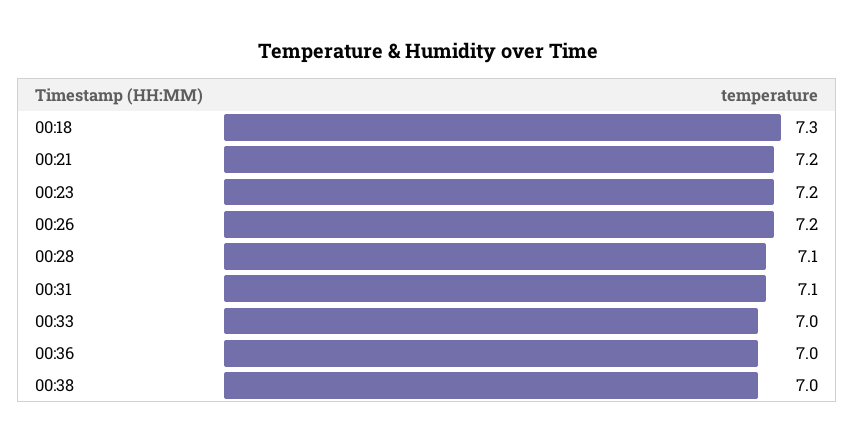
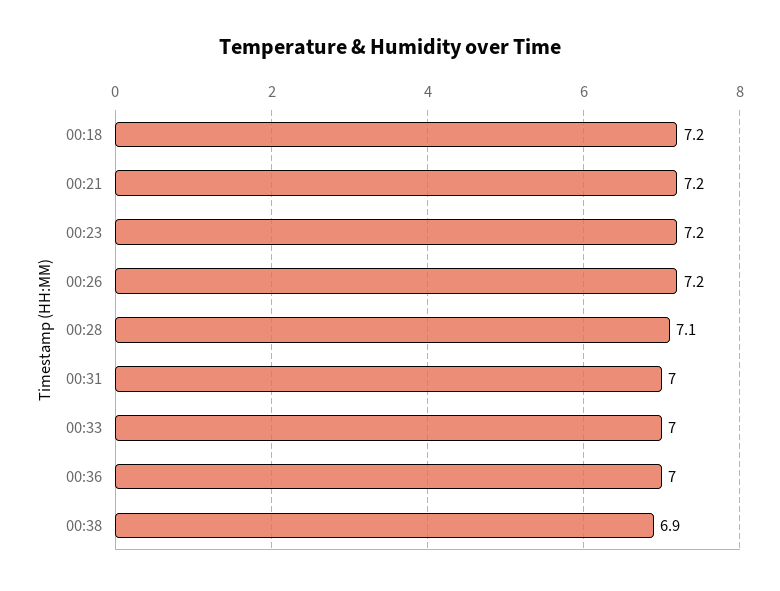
00:18: 7.3 -> 7.2
00:31: 7.1 -> 7
00:38: 7 -> 6.9

